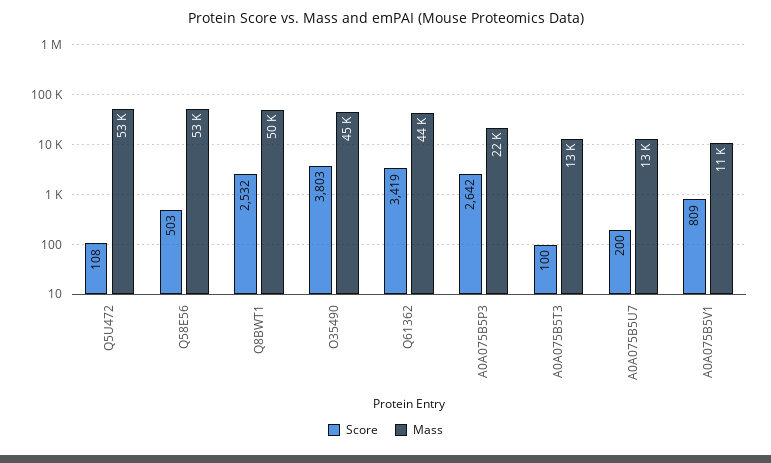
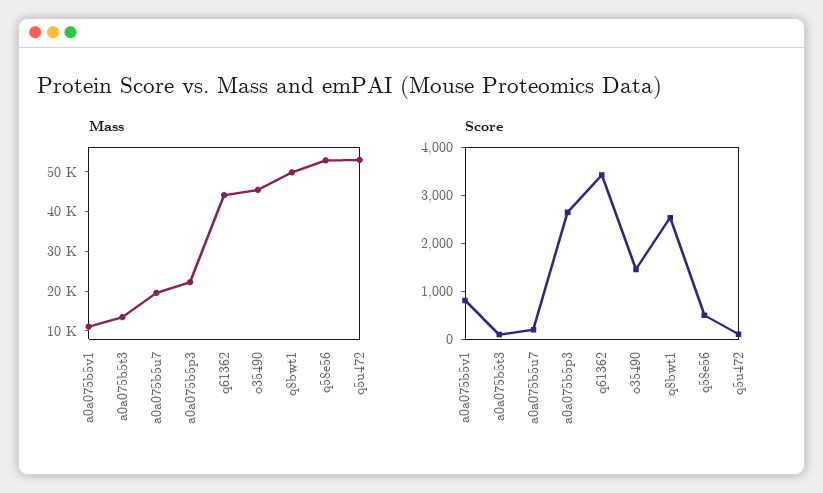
Score, O35490: 3803 -> 1400
Mass, A0A075B5U7: 13000 -> 20000

